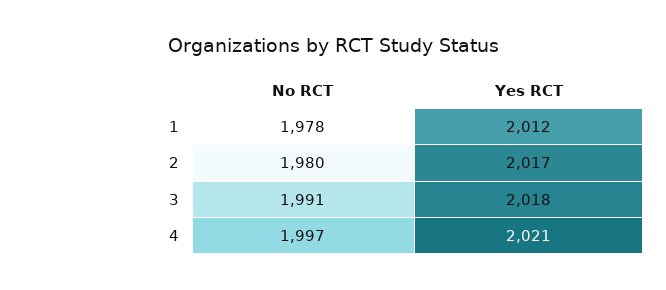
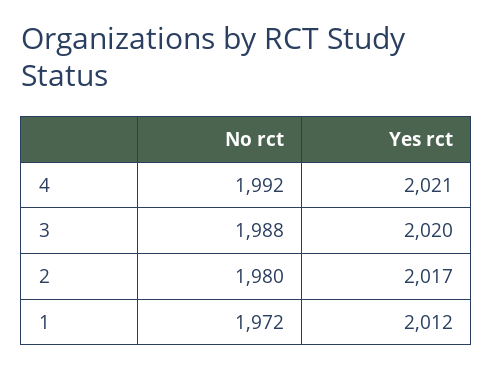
No RCT, 1: 1978 -> 1972
No RCT, 3: 1991 -> 1988
Yes RCT, 3: 2018 -> 2020
No RCT, 4: 1997 -> 1992

